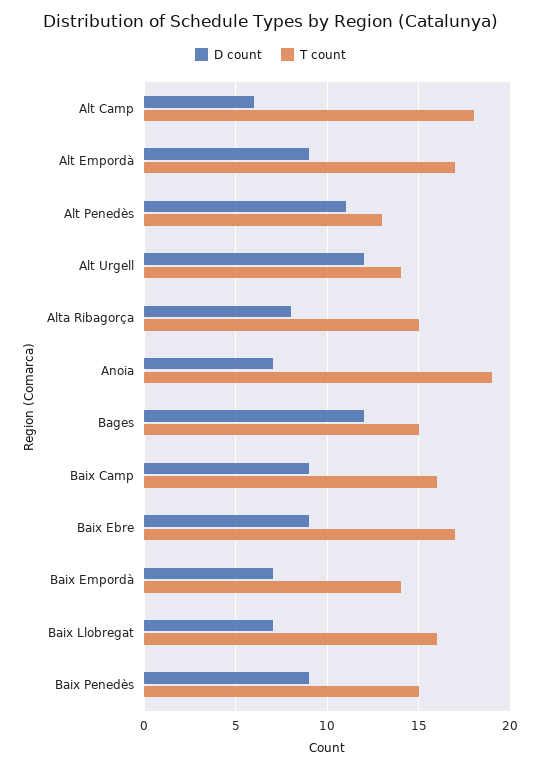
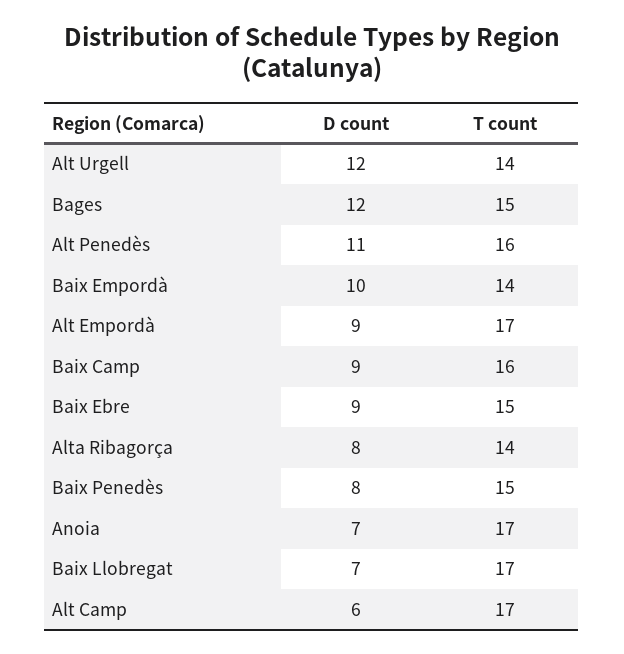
T count, Alt Camp: 18 -> 17
T count, Alt Penedès: 13 -> 16
T count, Alta Ribagorça: 15 -> 14
T count, Anoia: 19 -> 17
T count, Baix Ebre: 17 -> 15
D count, Baix Empordà: 7 -> 10
T count, Baix Llobregat: 16 -> 17
D count, Baix Penedès: 9 -> 8

